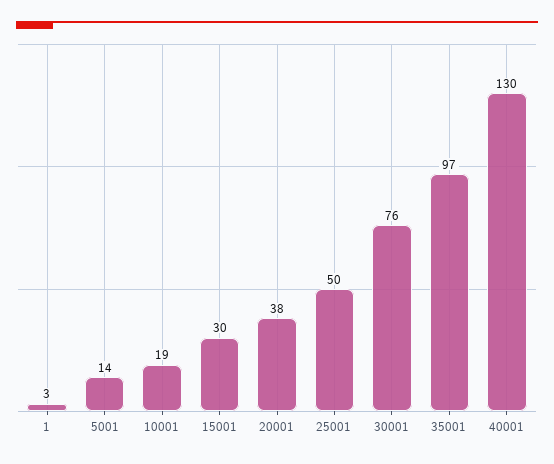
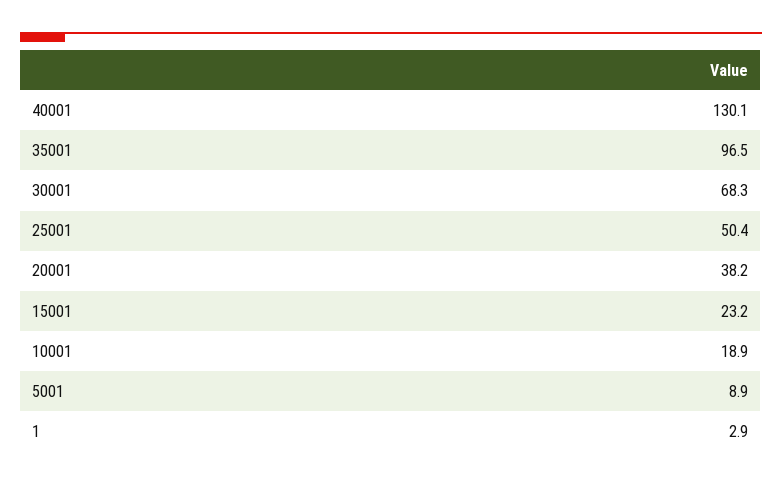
5001: 14 -> 8.9
15001: 30 -> 23.2
30001: 76 -> 68.3

